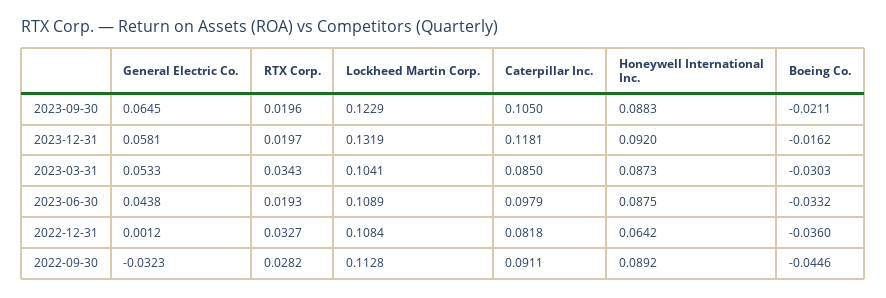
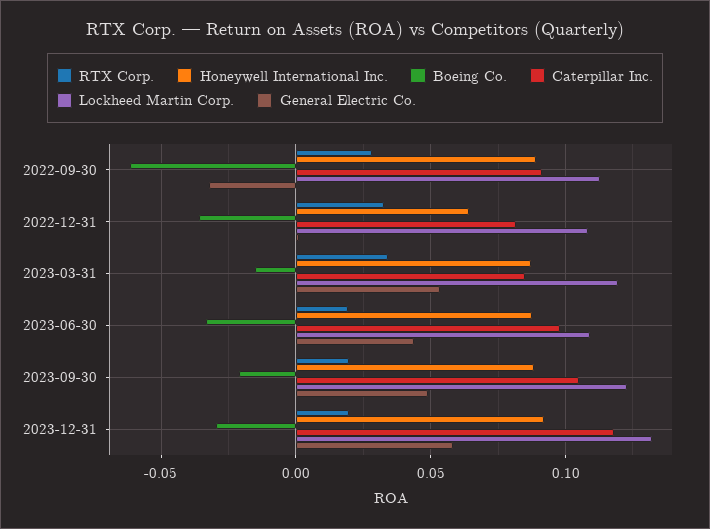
General Electric Co., 2023-09-30: 0.0645 -> 0.05
Boeing Co., 2023-12-31: -0.0162 -> -0.03
Lockheed Martin Corp., 2023-03-31: 0.1041 -> 0.12
Boeing Co., 2023-03-31: -0.0303 -> -0.015
Boeing Co., 2022-09-30: -0.0446 -> -0.06

